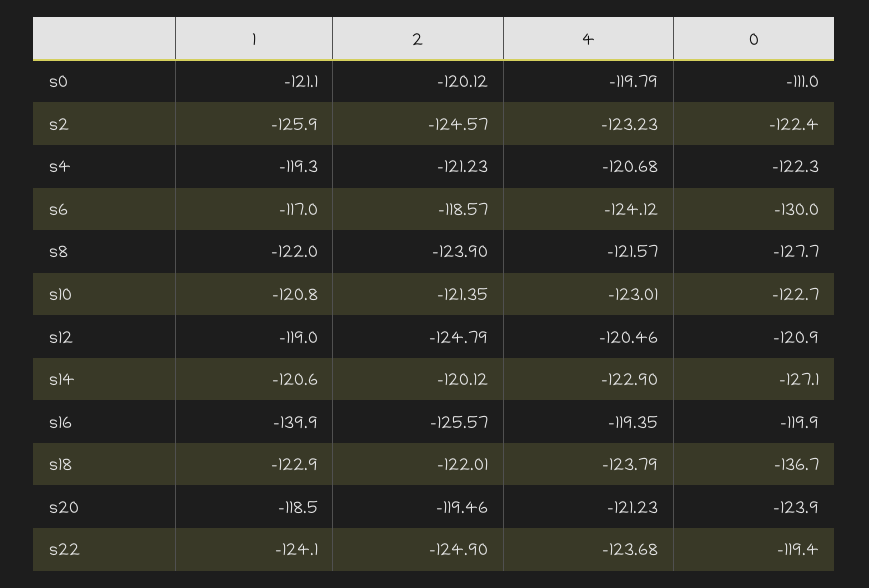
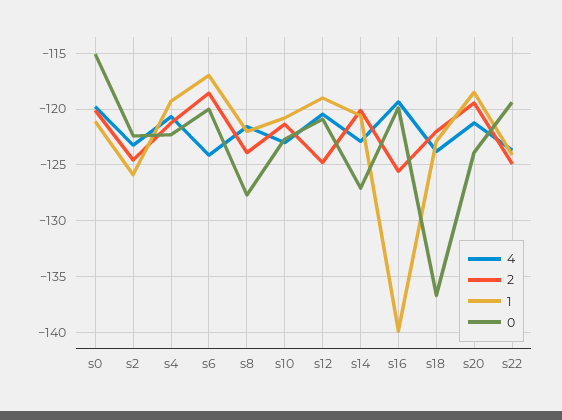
0, s0: -111 -> -115
0, s6: -130 -> -120

